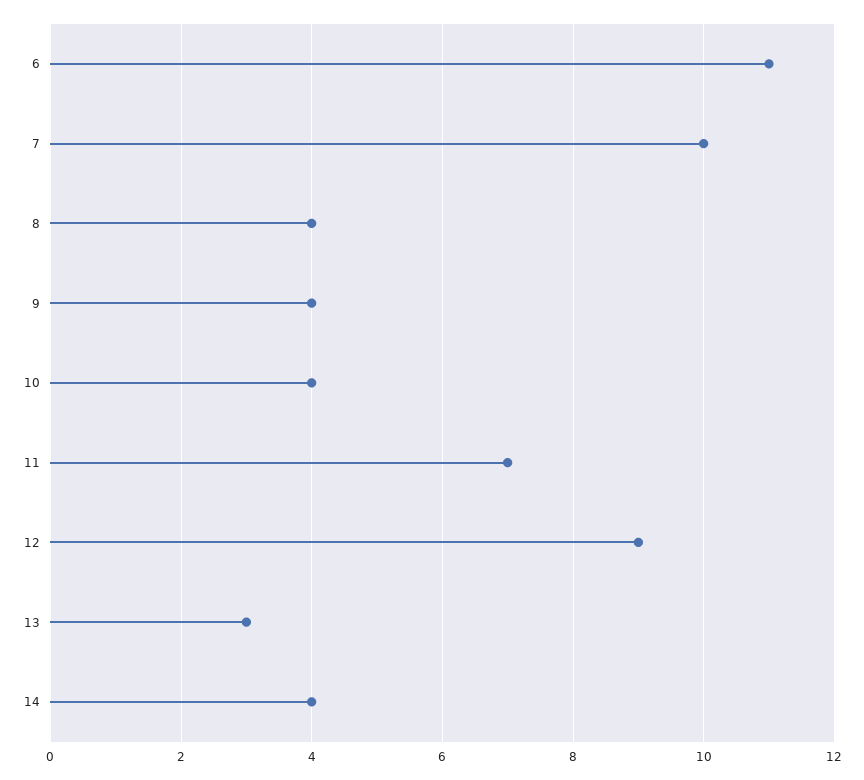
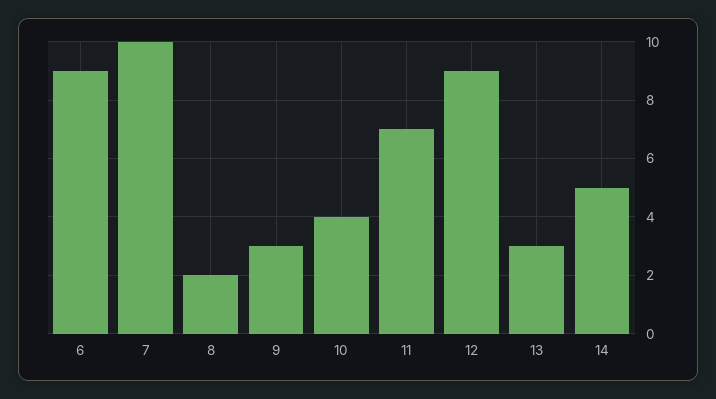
6: 11 -> 9
8: 4 -> 2
9: 4 -> 3
14: 4 -> 5

